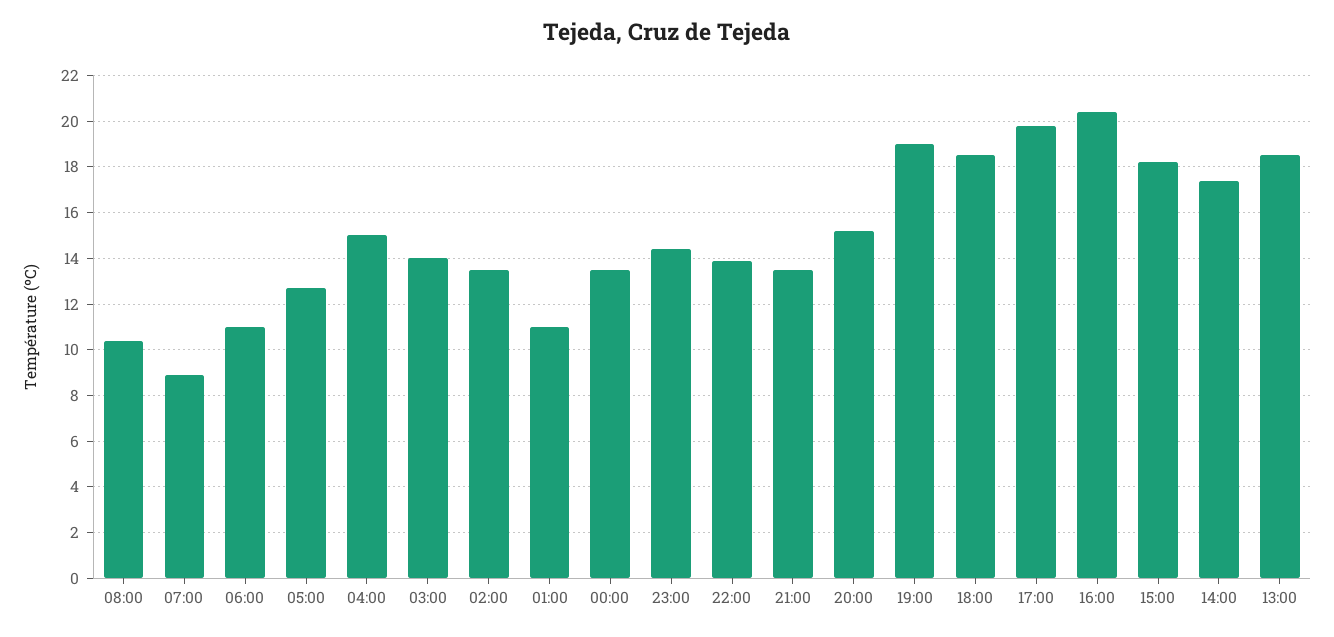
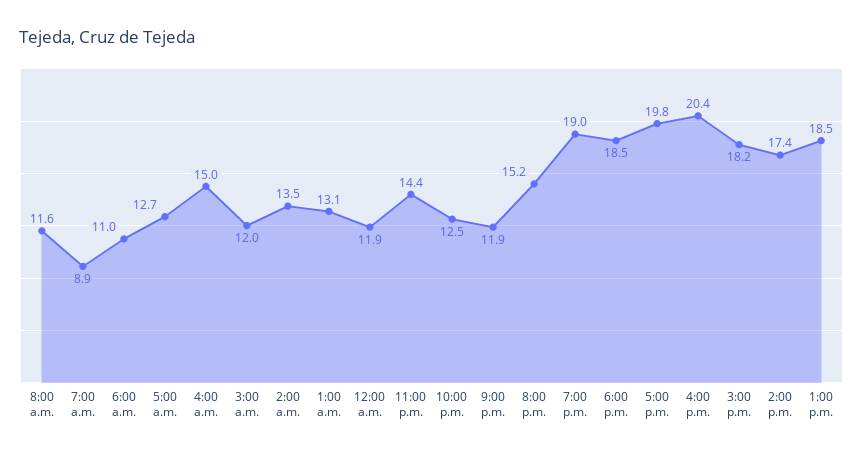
08:00: 10.5 -> 11.6
03:00: 14 -> 12
01:00: 11 -> 13.1
00:00: 13.5 -> 11.9
22:00: 14 -> 12.5
21:00: 13.5 -> 11.9

